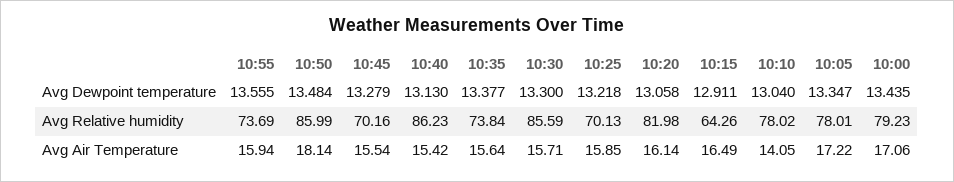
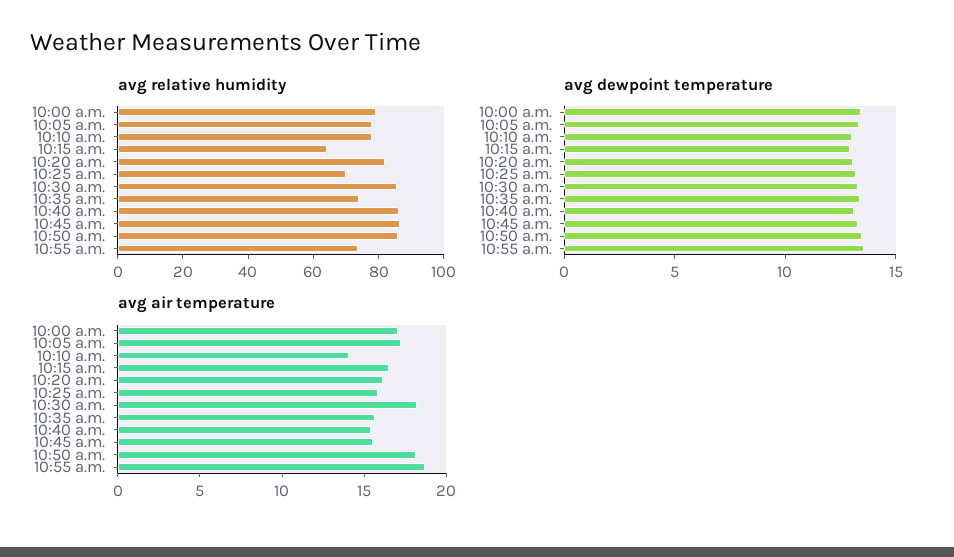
Avg Relative humidity, 10:45: 70.16 -> 85
Avg Air Temperature, 10:55: 15.94 -> 19
Avg Air Temperature, 10:30: 15.71 -> 18

